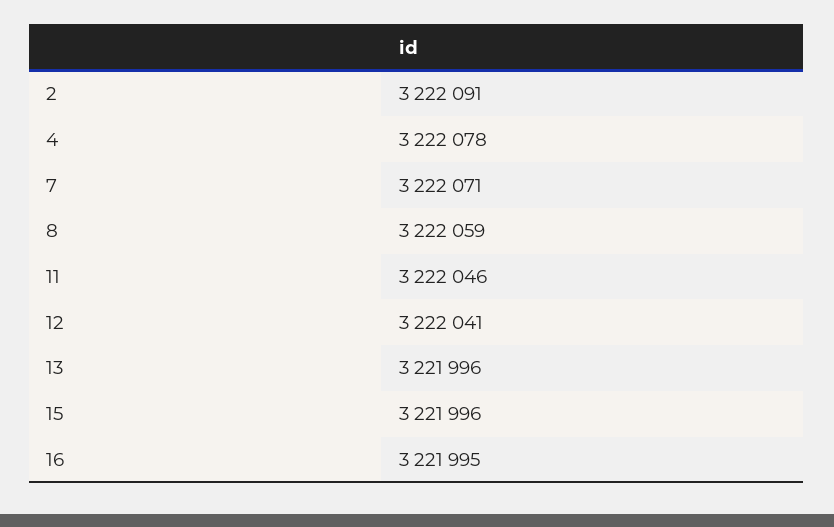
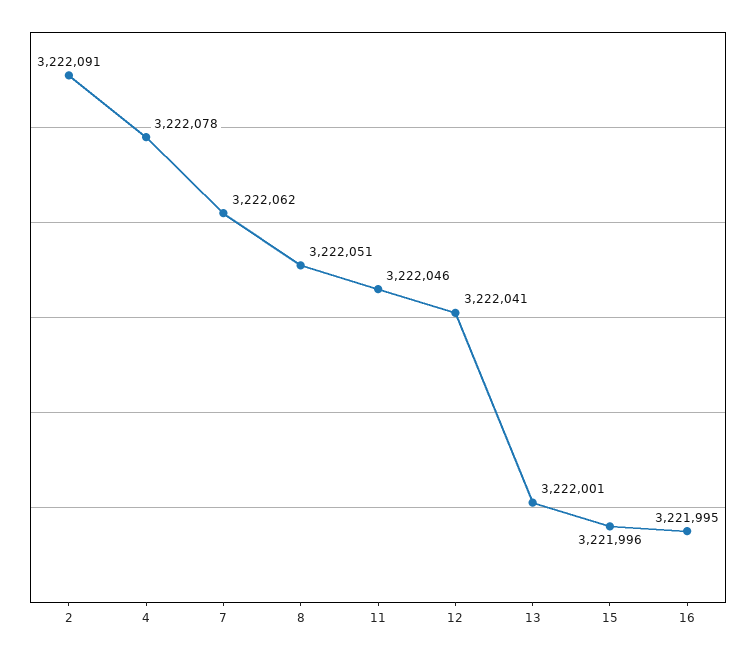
7: 3222071 -> 3222062
8: 3222059 -> 3222051
13: 3221996 -> 3222001

